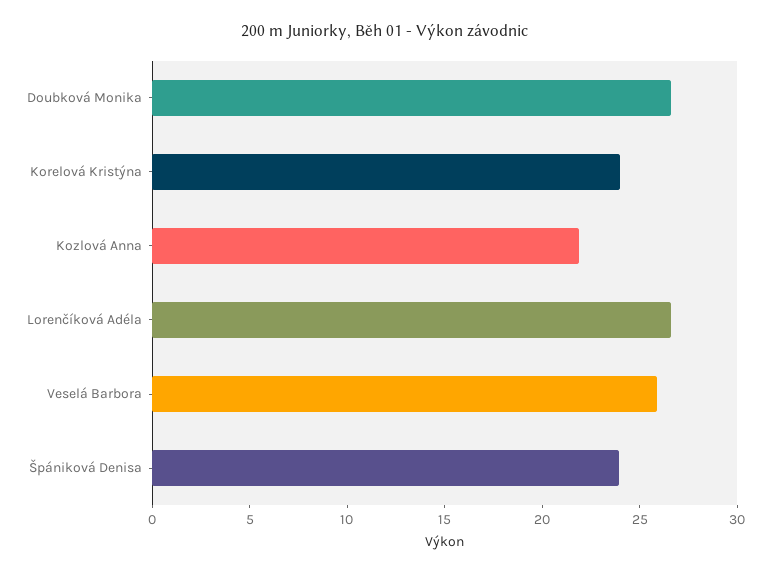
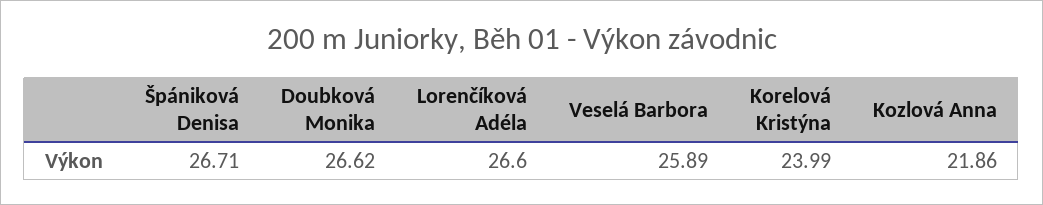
Špániková Denisa: 24 -> 26.71

